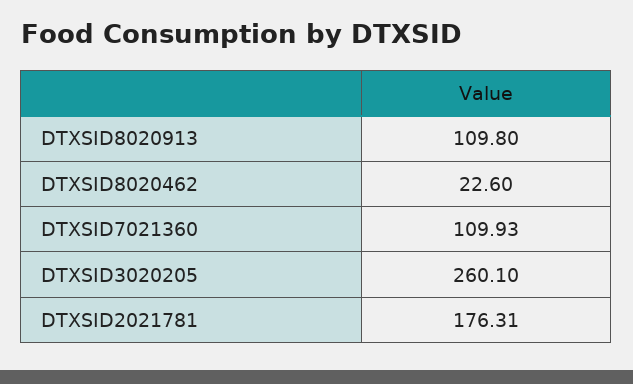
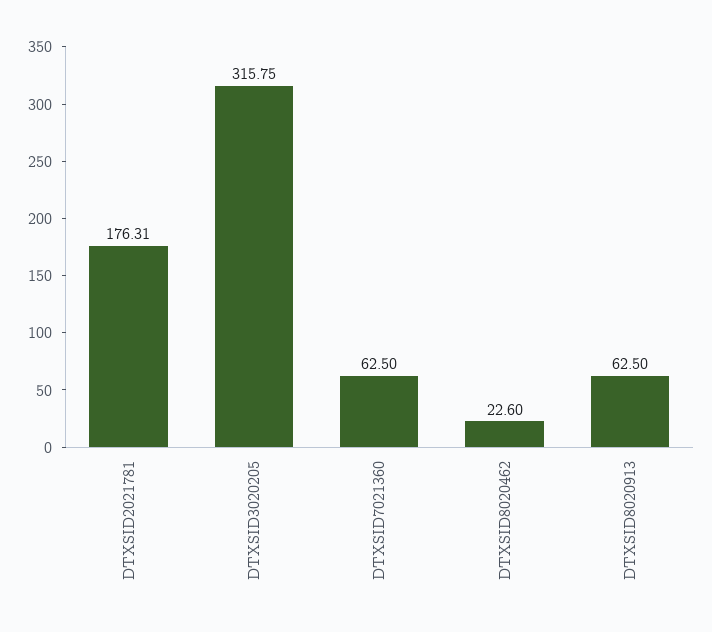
DTXSID8020913: 109.8 -> 62.5
DTXSID7021360: 109.93 -> 62.5
DTXSID3020205: 260.1 -> 315.75

